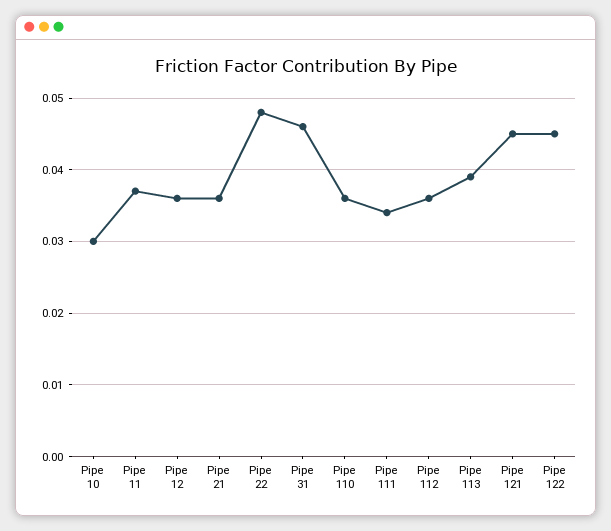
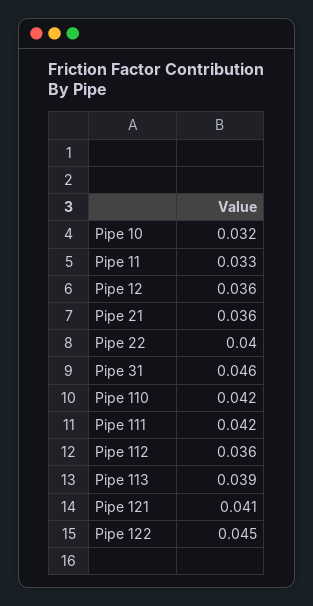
Pipe 10: 0.03 -> 0.032
Pipe 11: 0.037 -> 0.033
Pipe 22: 0.048 -> 0.04
Pipe 110: 0.036 -> 0.042
Pipe 111: 0.034 -> 0.042
Pipe 121: 0.045 -> 0.041

